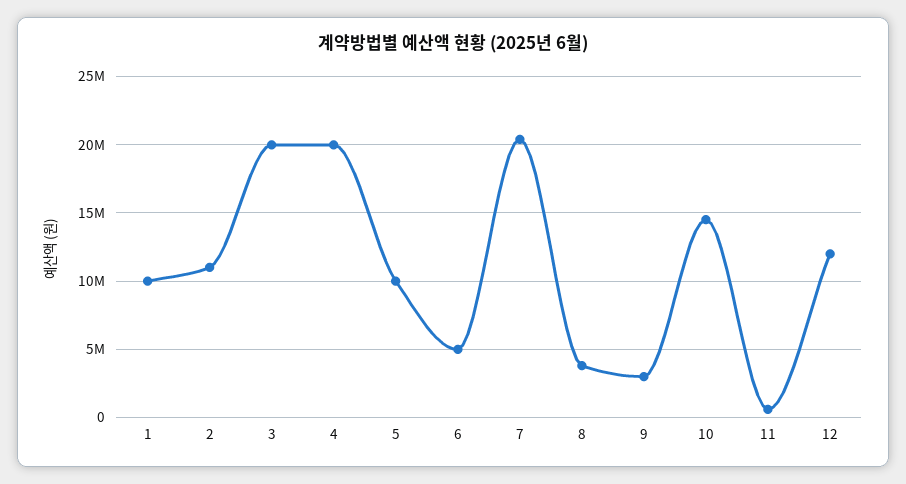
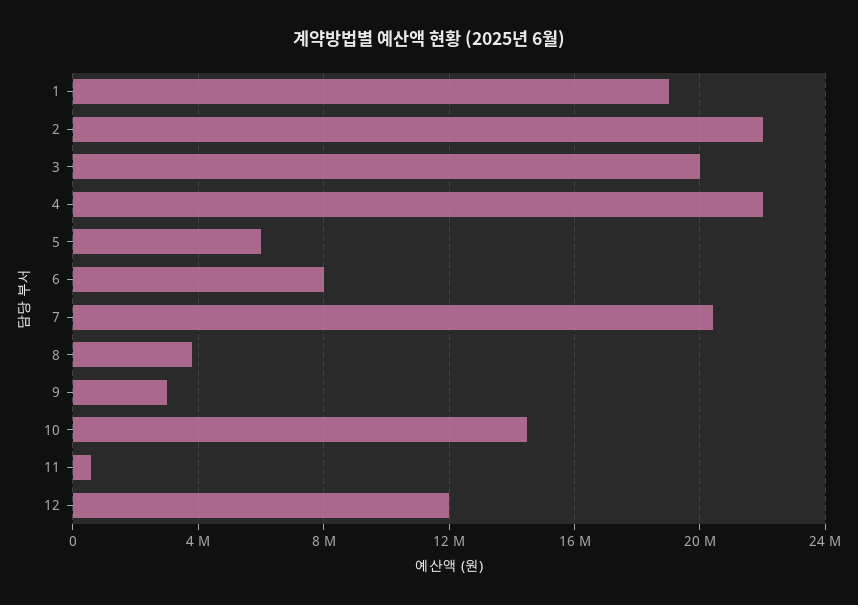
1: 10000000 -> 19000000
2: 11000000 -> 22000000
4: 20000000 -> 22000000
5: 10000000 -> 6000000
6: 5000000 -> 8000000

